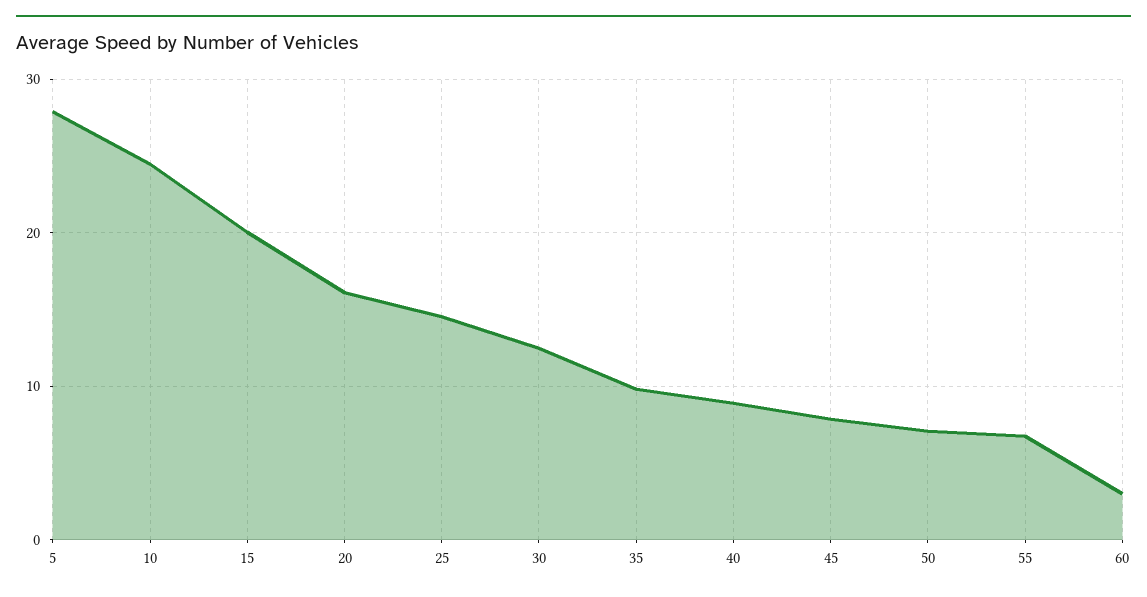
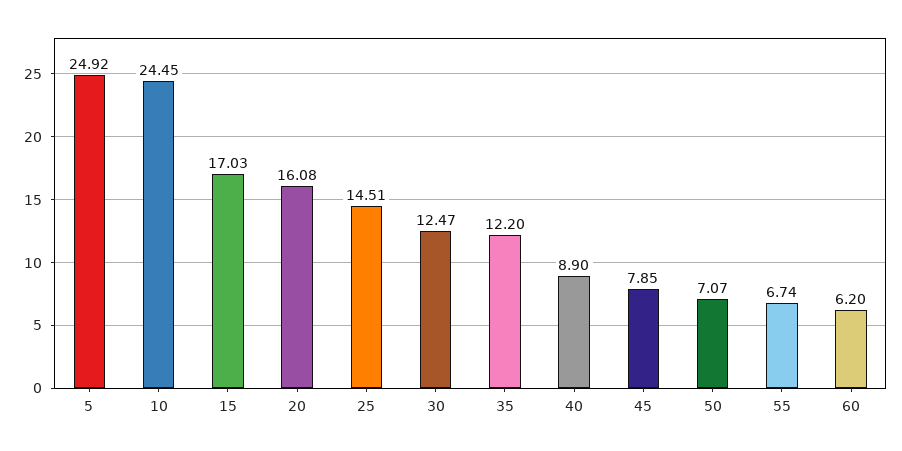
5: 28 -> 24.92
15: 20 -> 17.03
35: 10 -> 12.2
60: 3 -> 6.2

